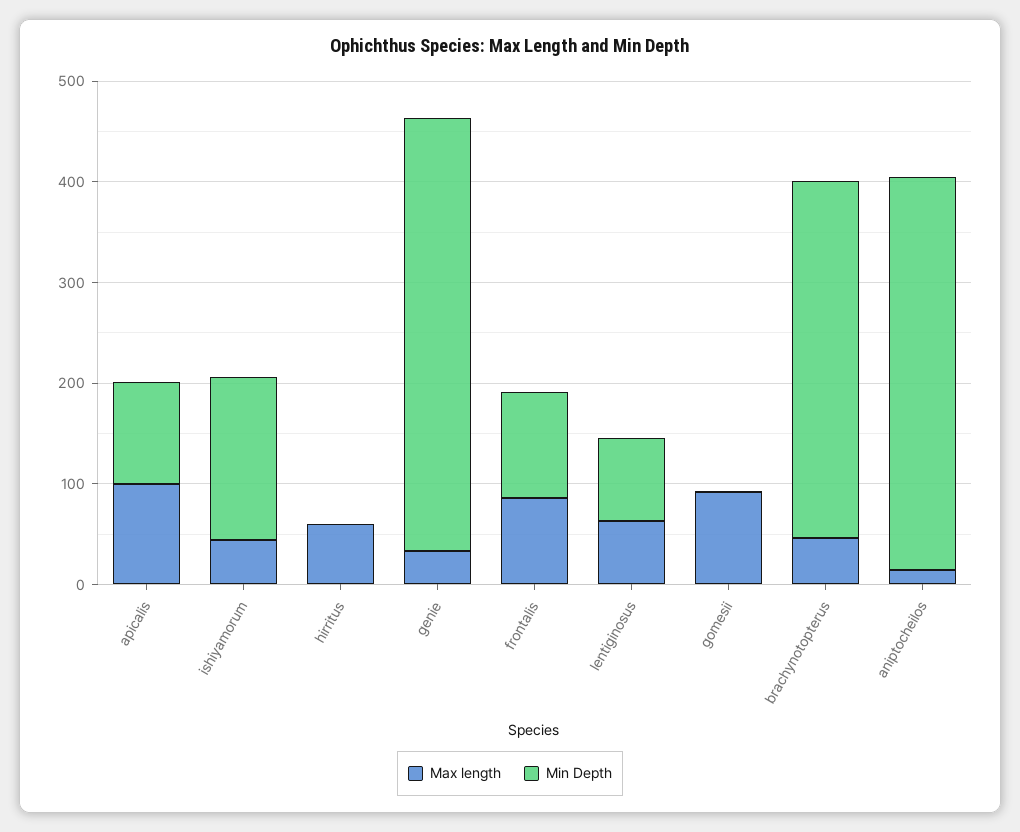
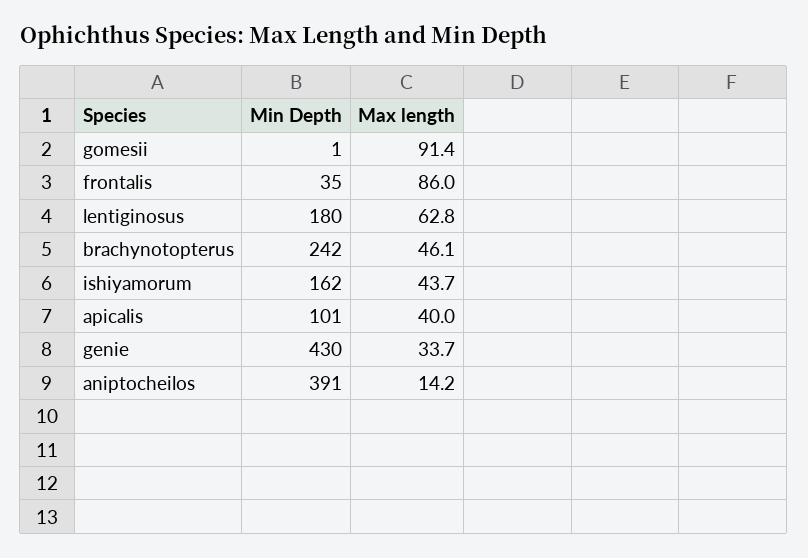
Max length, apicalis: 100 -> 40
Max length, hirritus: 60 -> none
Min Depth, hirritus: 0 -> none
Min Depth, frontalis: 100 -> 35
Min Depth, lentiginosus: 80 -> 180
Min Depth, brachynotopterus: 360 -> 242

